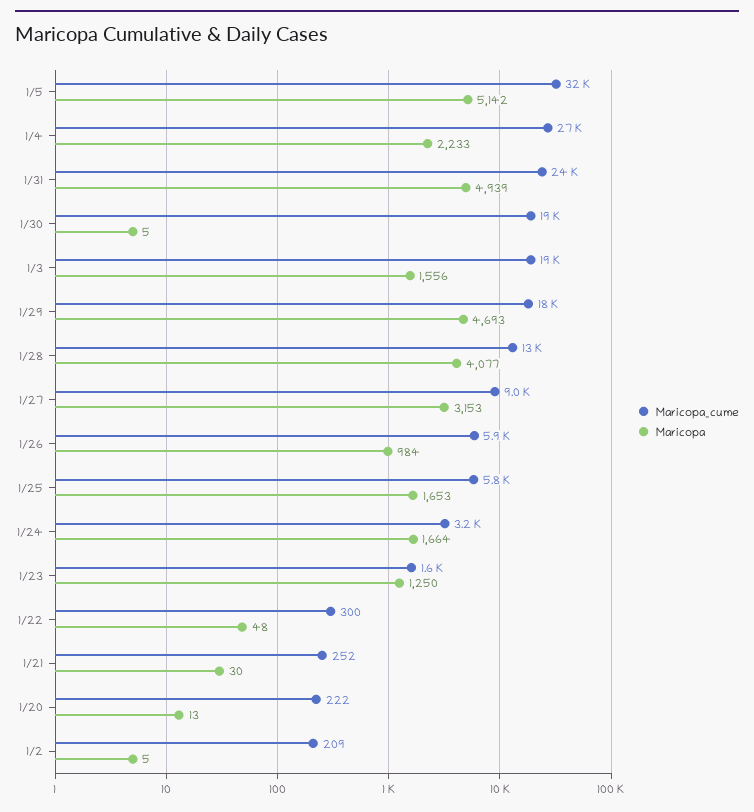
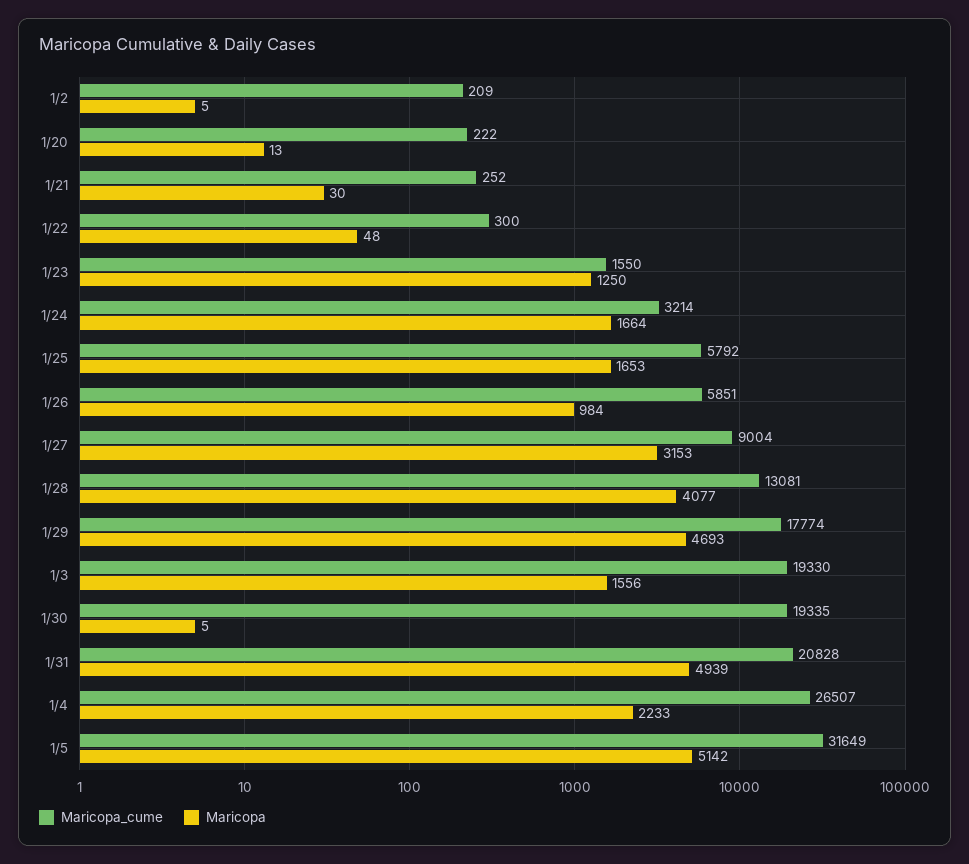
Maricopa_cume, 1/31: 24000 -> 20828

